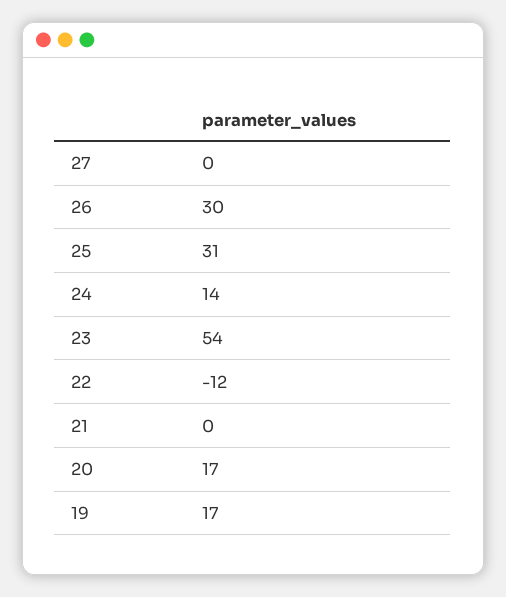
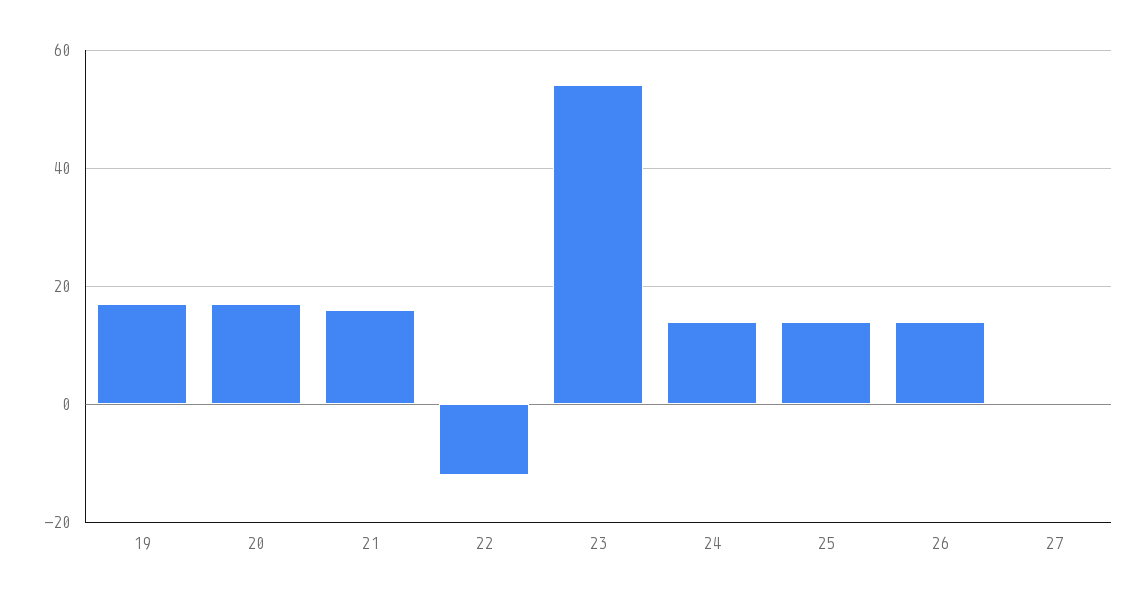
26: 30 -> 15
25: 31 -> 15
21: 0 -> 15

